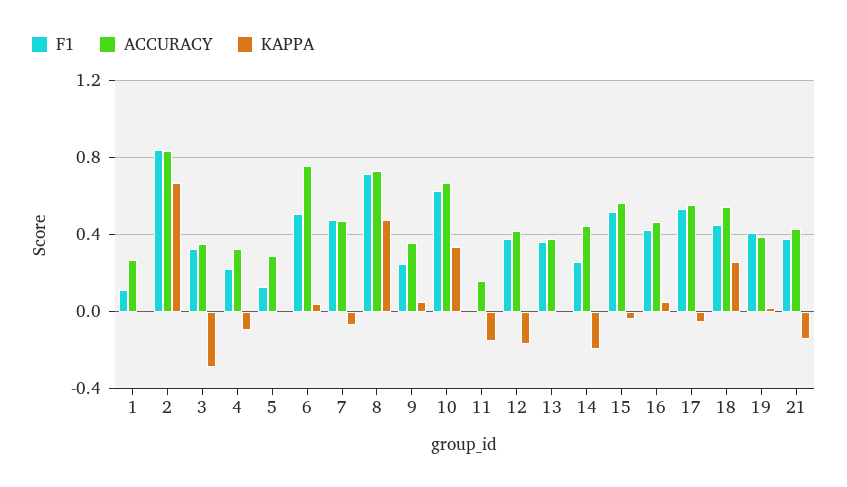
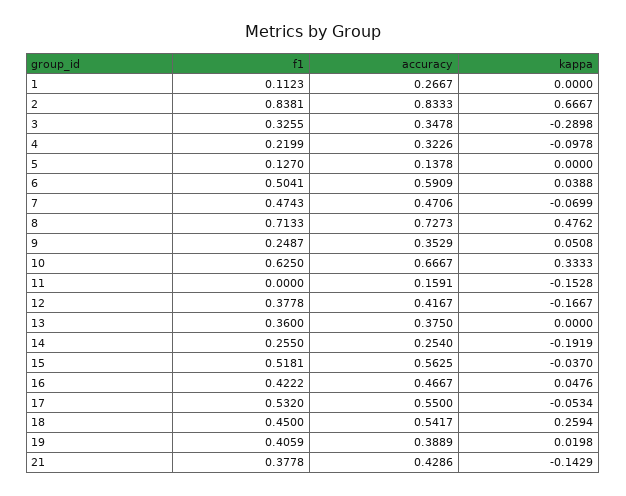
ACCURACY, 5: 0.3 -> 0.1378
ACCURACY, 6: 0.75 -> 0.5909
ACCURACY, 14: 0.45 -> 0.254

